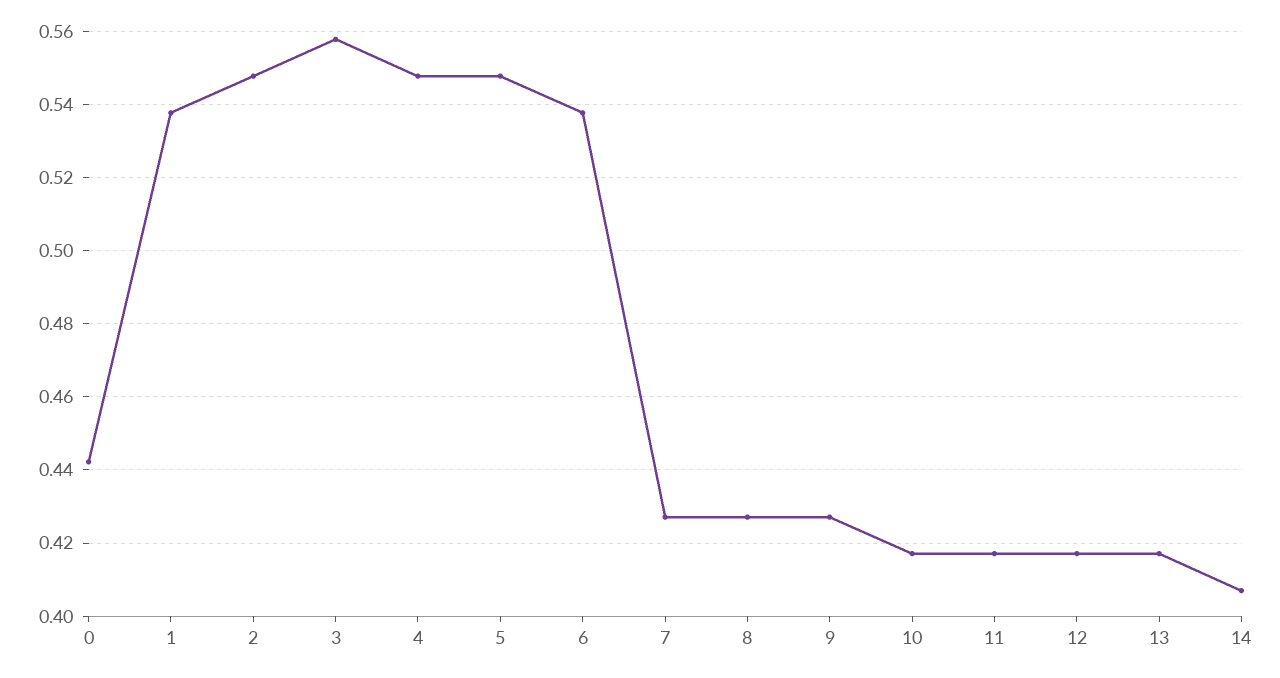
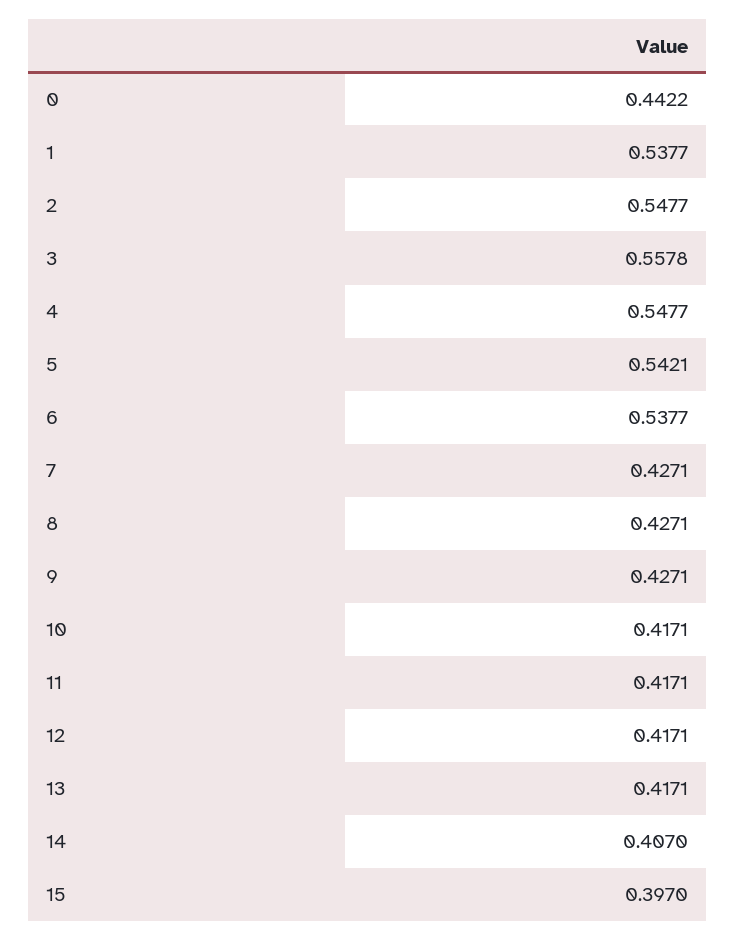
5: 0.548 -> 0.5421
15: none -> 0.397

